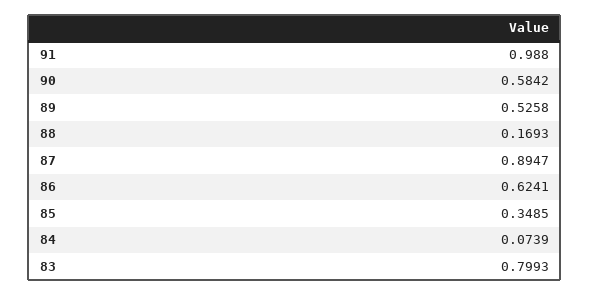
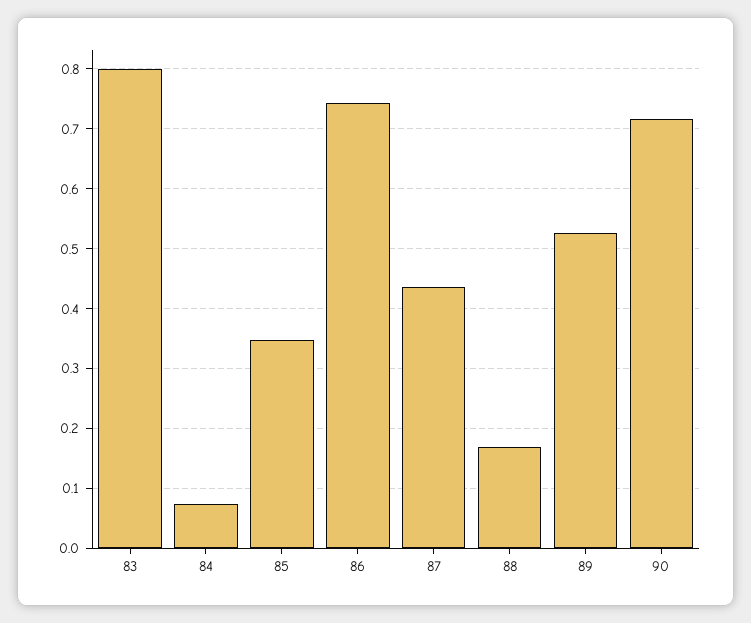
91: 0.988 -> none
90: 0.5842 -> 0.72
87: 0.8947 -> 0.44
86: 0.6241 -> 0.74

